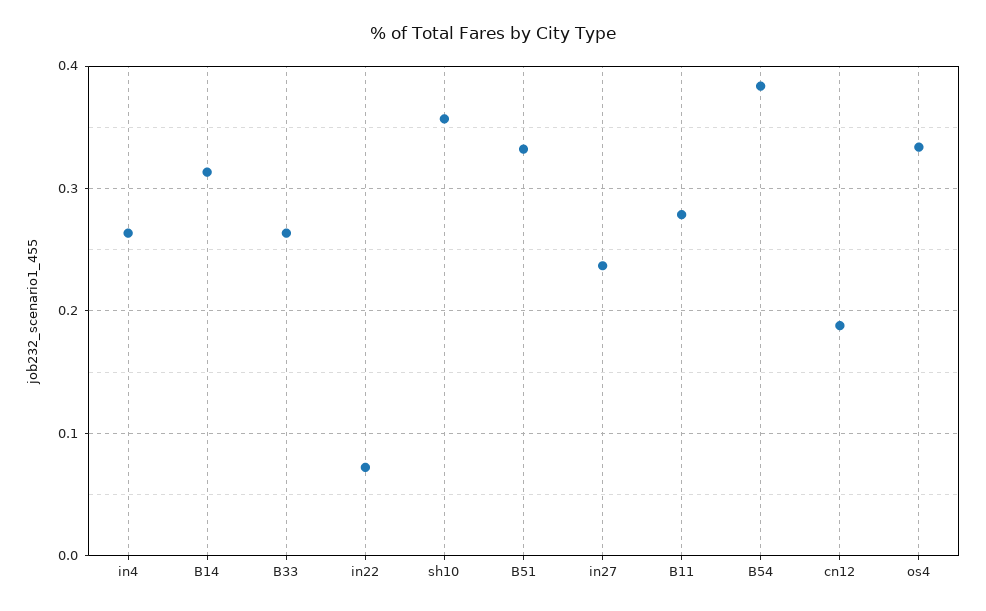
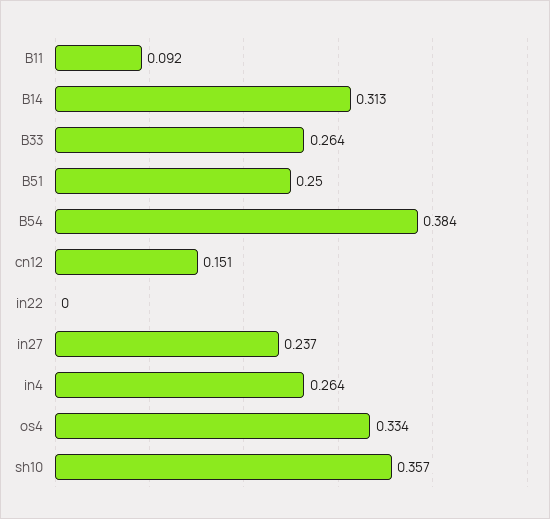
in22: 0.07 -> 0
B51: 0.33 -> 0.25
B11: 0.28 -> 0.092
cn12: 0.19 -> 0.151

